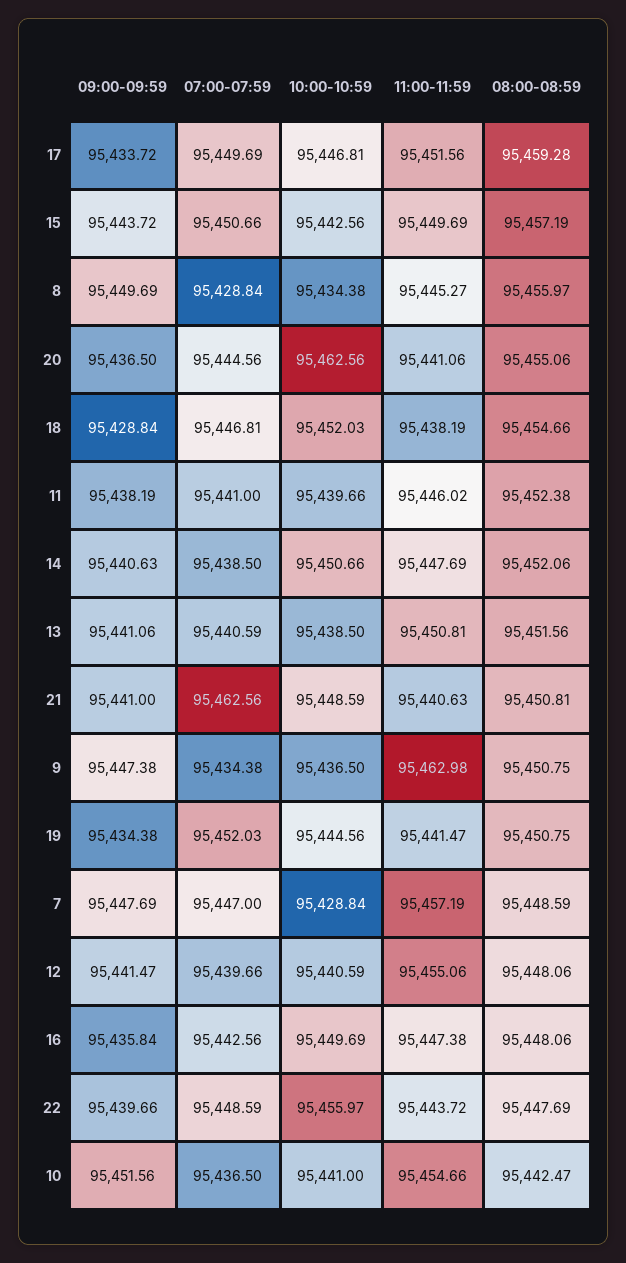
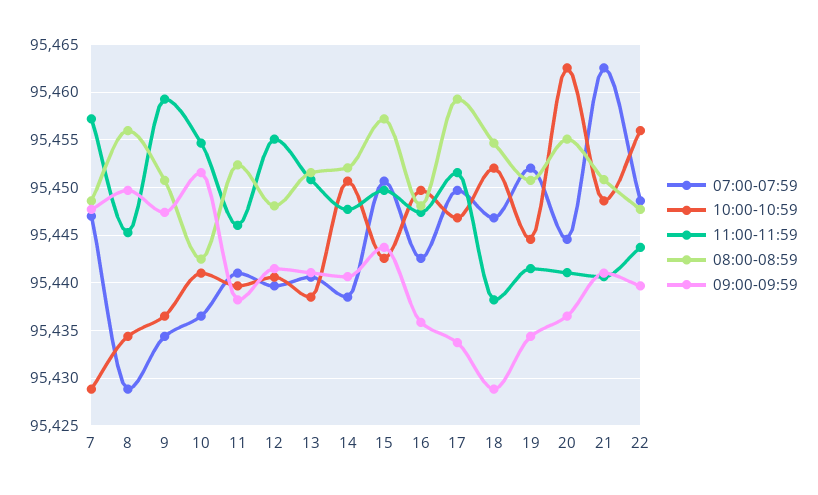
11:00-11:59, 9: 95462.98 -> 95459

